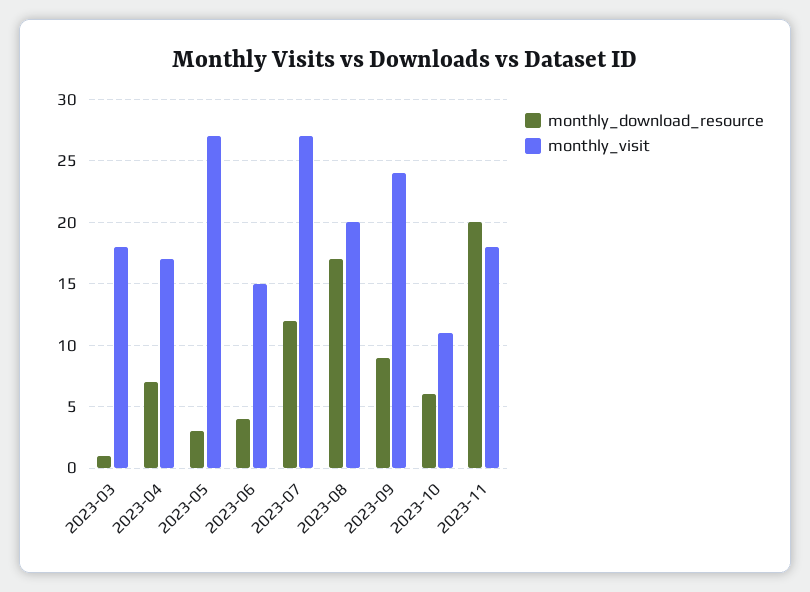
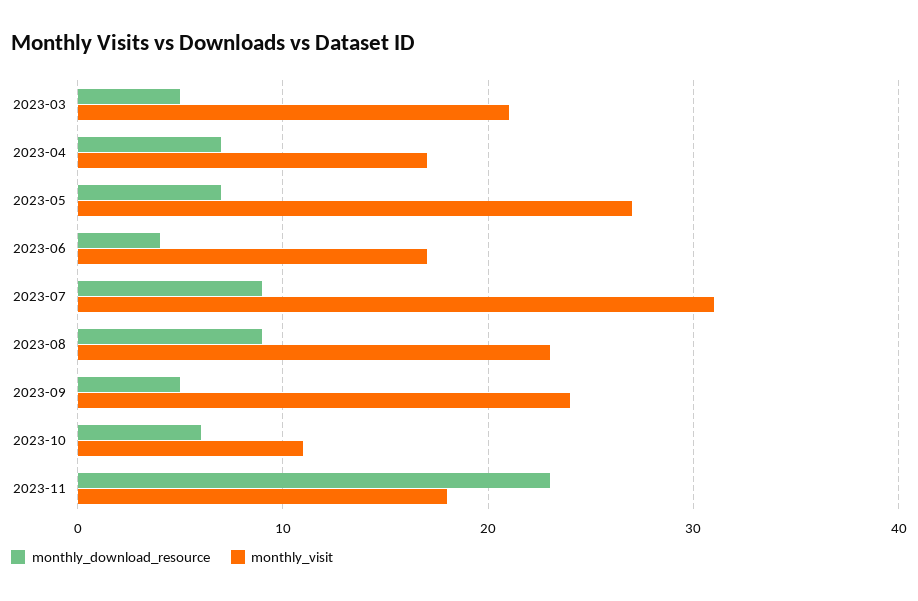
monthly_download_resource, 2023-03: 1 -> 5
monthly_visit, 2023-03: 18 -> 21
monthly_download_resource, 2023-05: 3 -> 7
monthly_visit, 2023-06: 15 -> 17
monthly_download_resource, 2023-07: 12 -> 9
monthly_visit, 2023-07: 27 -> 31
monthly_download_resource, 2023-08: 17 -> 9
monthly_visit, 2023-08: 20 -> 23
monthly_download_resource, 2023-09: 9 -> 5
monthly_download_resource, 2023-11: 20 -> 23

